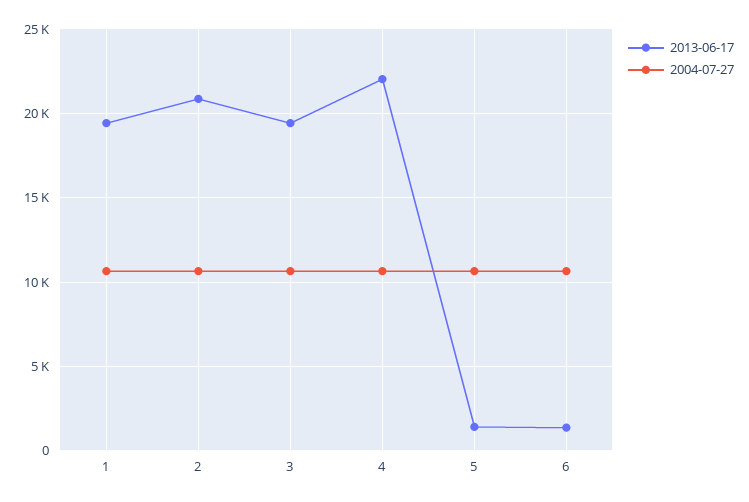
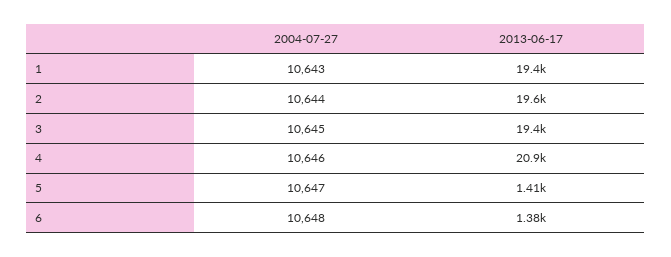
2013-06-17, 2: 21000 -> 19600
2013-06-17, 4: 22000 -> 20900

